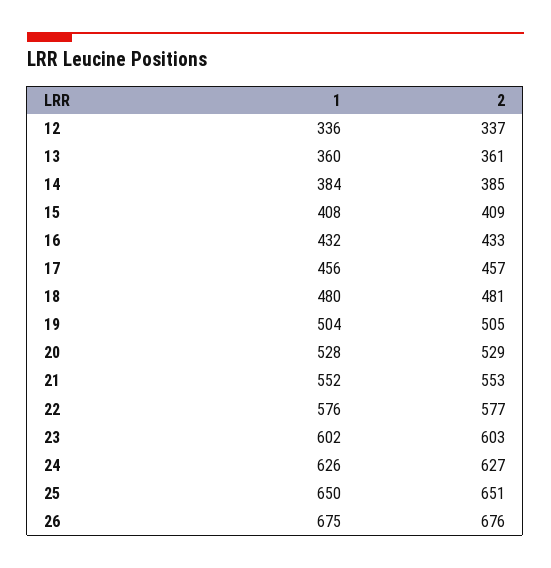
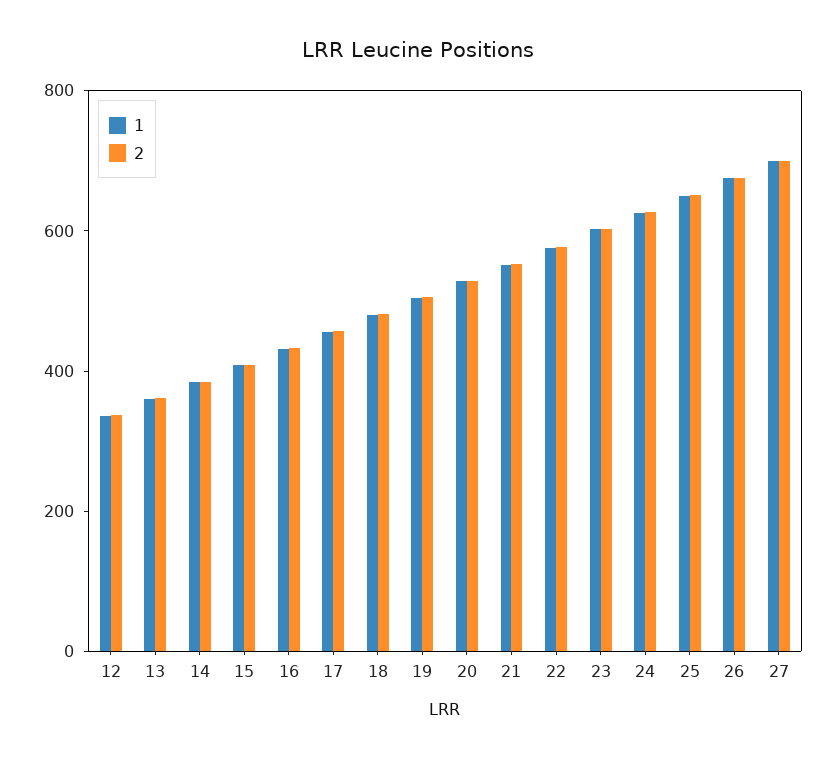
1, 27: none -> 700
2, 27: none -> 700

